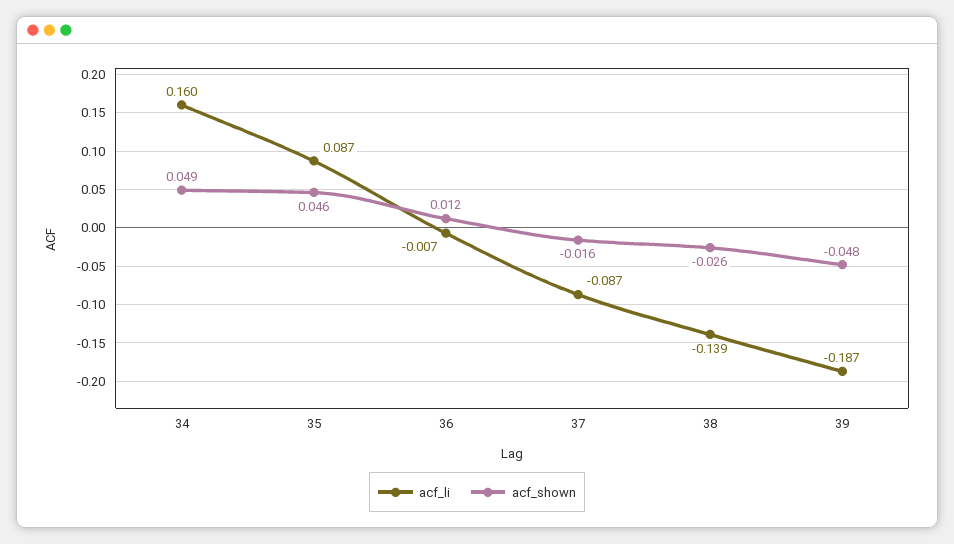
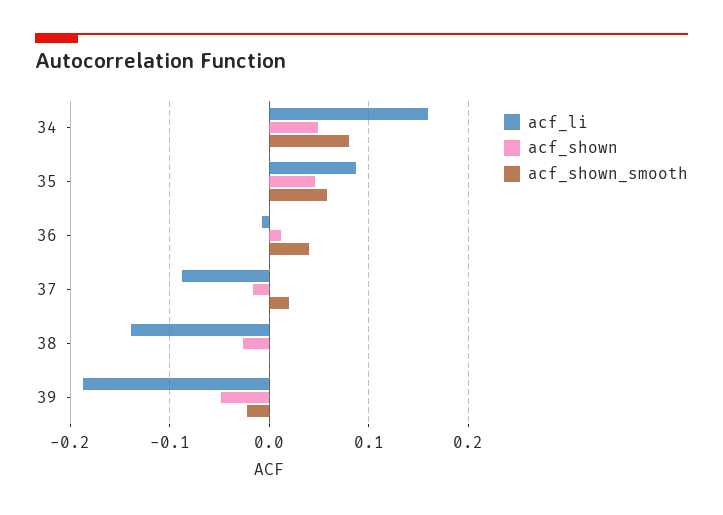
acf_shown_smooth, 34: none -> 0.08
acf_shown_smooth, 35: none -> 0.06
acf_shown_smooth, 36: none -> 0.04
acf_shown_smooth, 37: none -> 0.02
acf_shown_smooth, 38: none -> 0
acf_shown_smooth, 39: none -> -0.02

